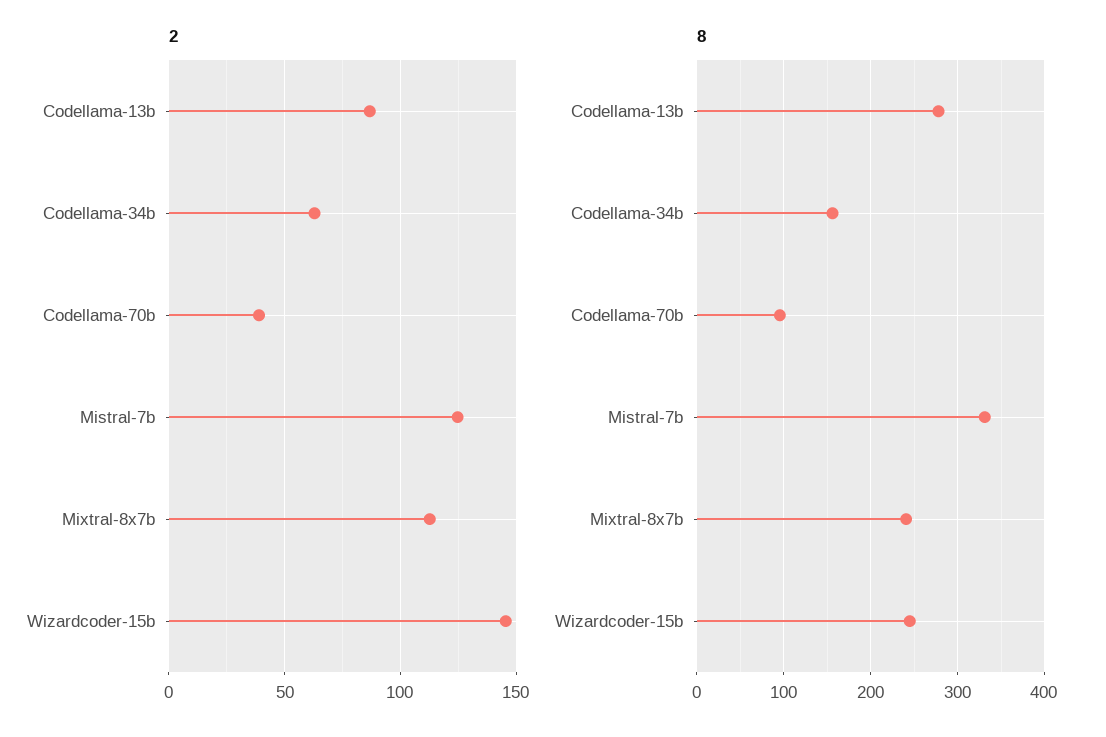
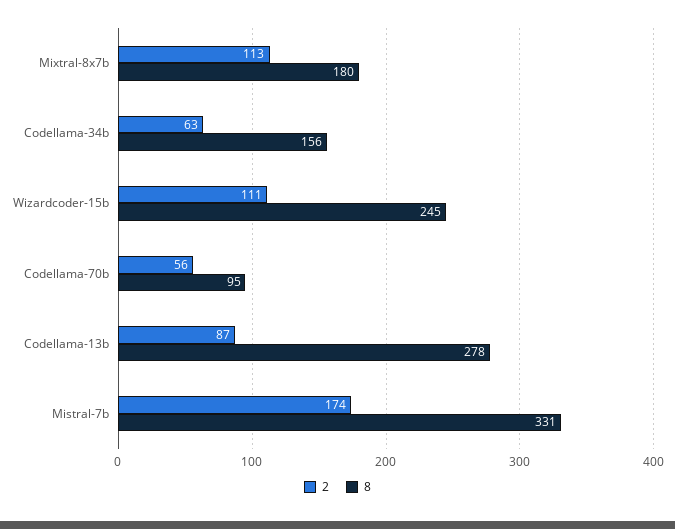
2, Codellama-70b: 40 -> 56
2, Mistral-7b: 125 -> 174
2, Wizardcoder-15b: 145 -> 111
8, Mixtral-8x7b: 240 -> 180

